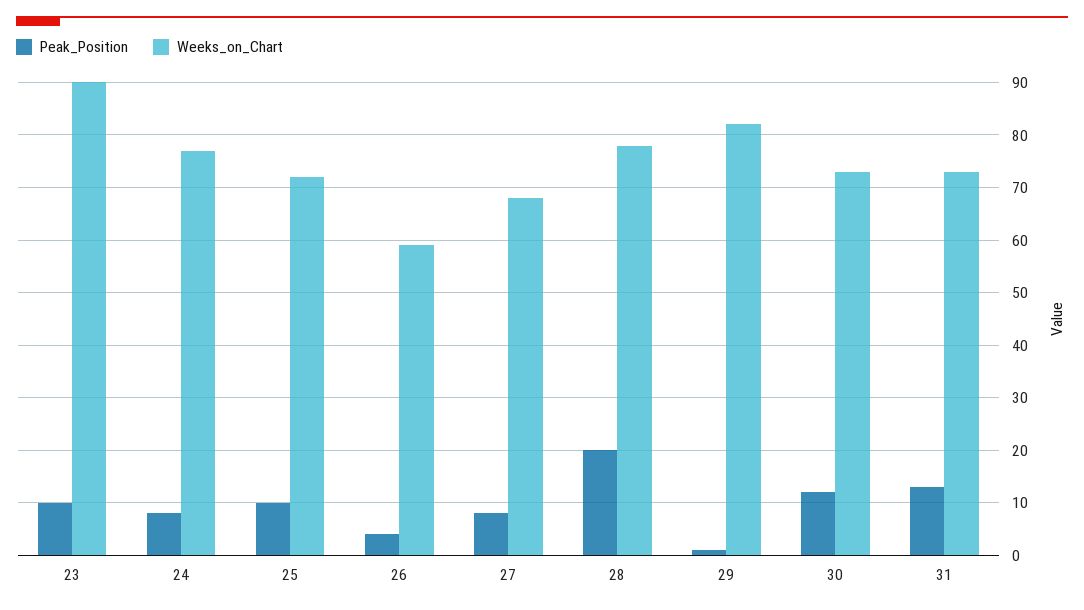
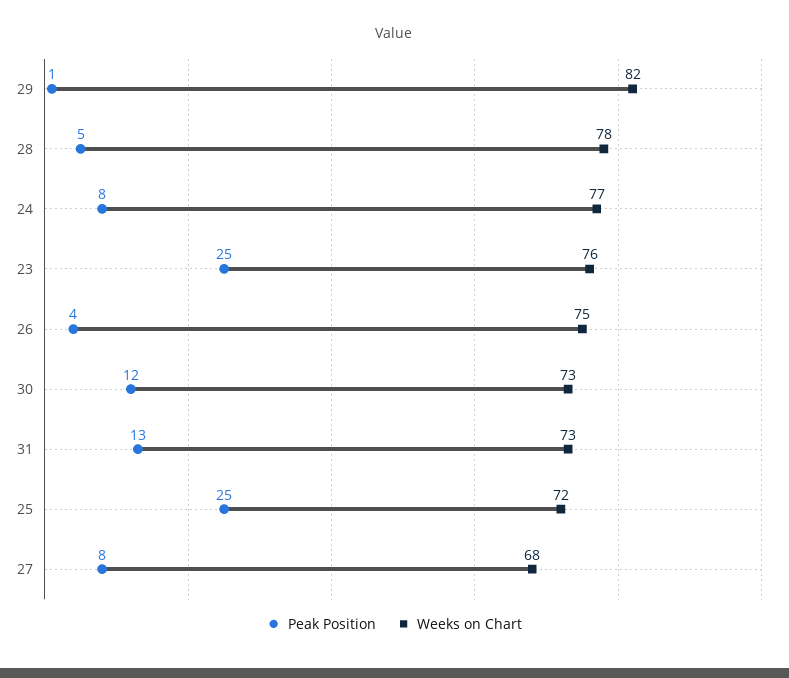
Peak_Position, 23: 10 -> 25
Weeks_on_Chart, 23: 90 -> 76
Peak_Position, 25: 10 -> 25
Weeks_on_Chart, 26: 60 -> 75
Peak_Position, 28: 20 -> 5

